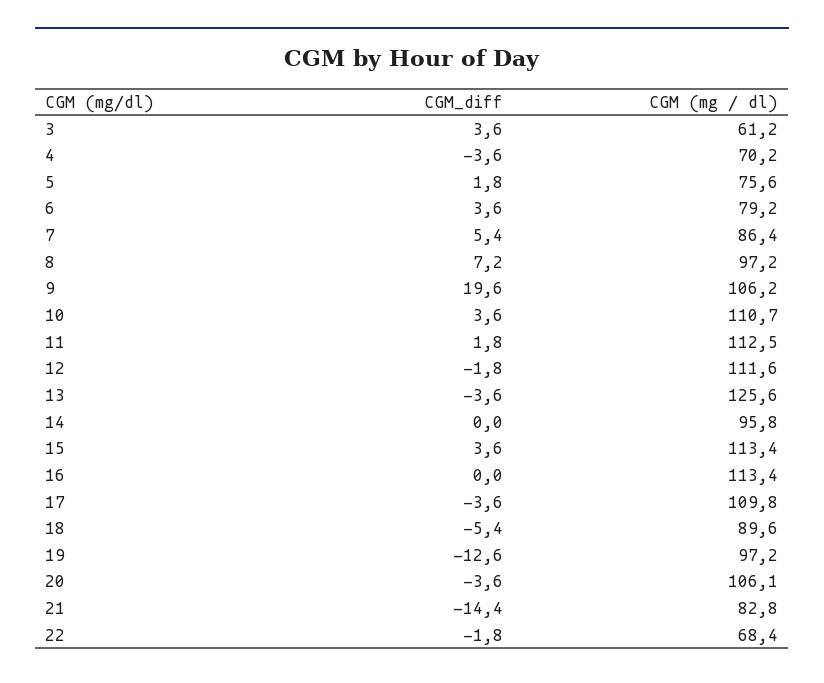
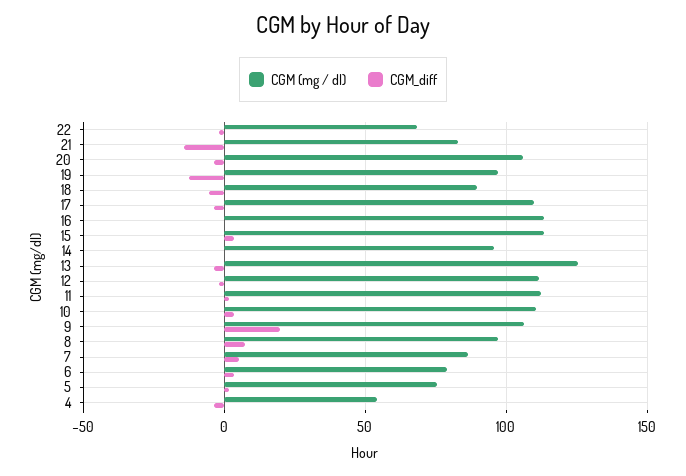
CGM_diff, 3: 3.6 -> none
CGM (mg / dl), 3: 61.2 -> none
CGM (mg / dl), 4: 70.2 -> 55

